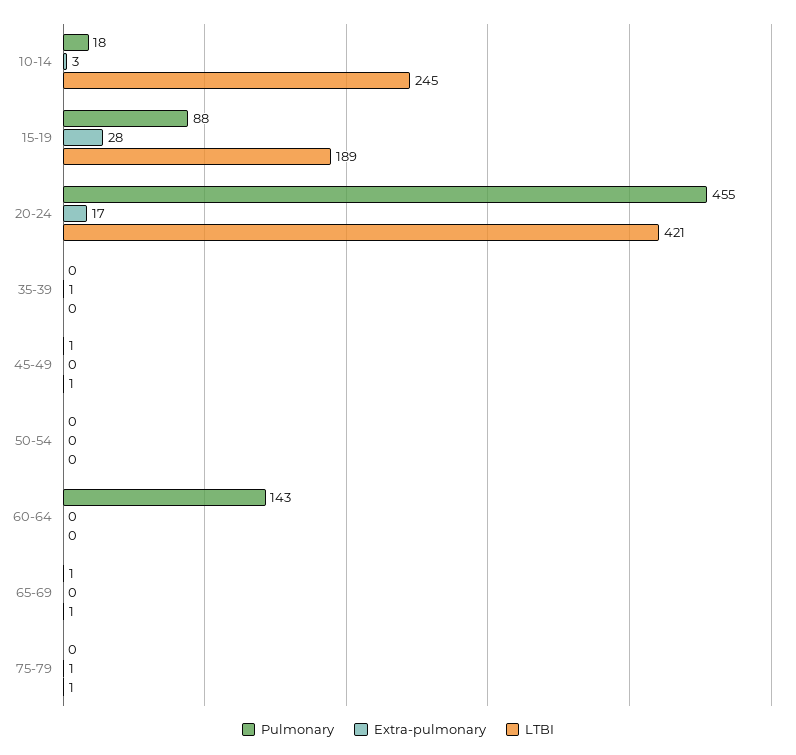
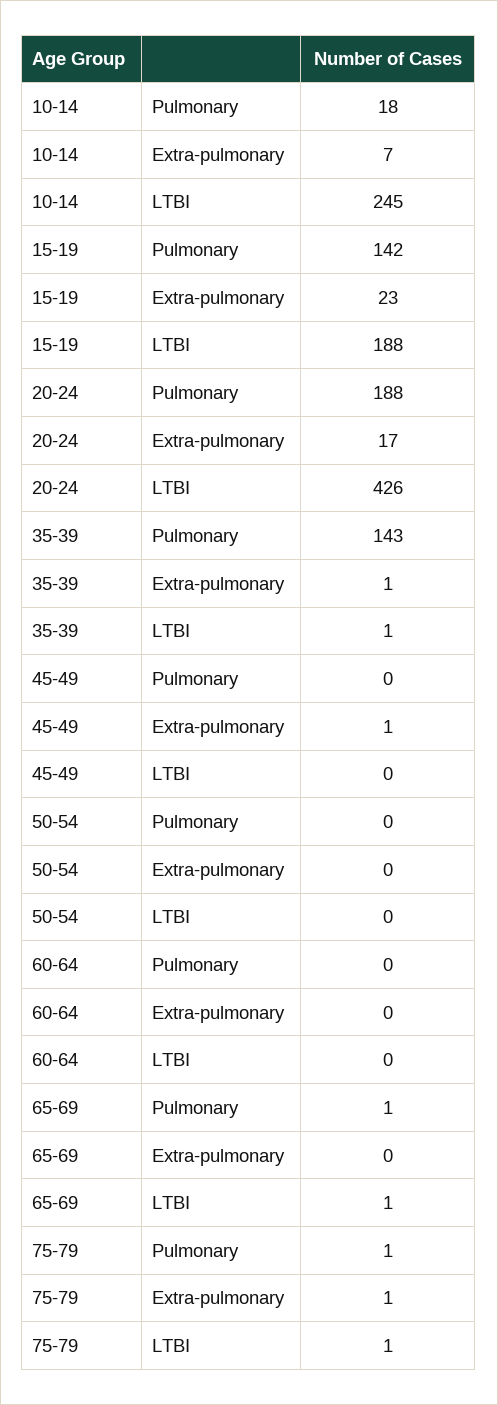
Extra-pulmonary, 10-14: 3 -> 7
Pulmonary, 15-19: 88 -> 142
Extra-pulmonary, 15-19: 28 -> 23
LTBI, 15-19: 189 -> 188
Pulmonary, 20-24: 455 -> 188
LTBI, 20-24: 421 -> 426
Pulmonary, 35-39: 0 -> 143
LTBI, 35-39: 0 -> 1
Pulmonary, 45-49: 1 -> 0
Extra-pulmonary, 45-49: 0 -> 1
LTBI, 45-49: 1 -> 0
Pulmonary, 60-64: 143 -> 0
Pulmonary, 75-79: 0 -> 1

